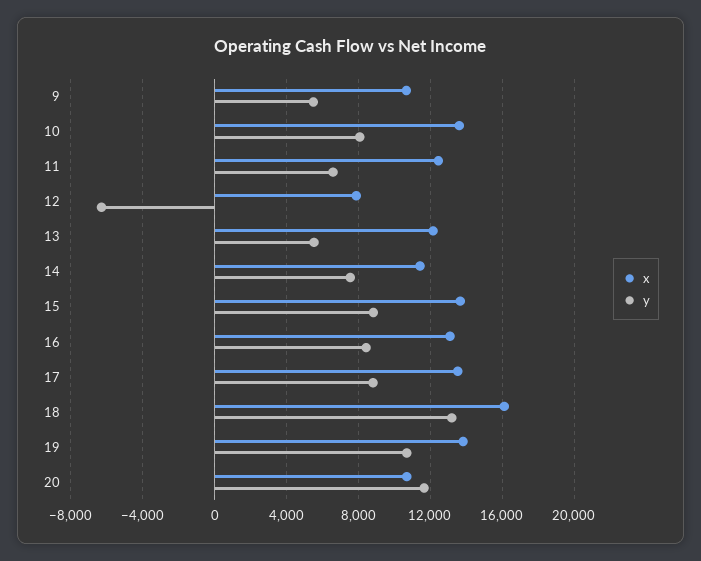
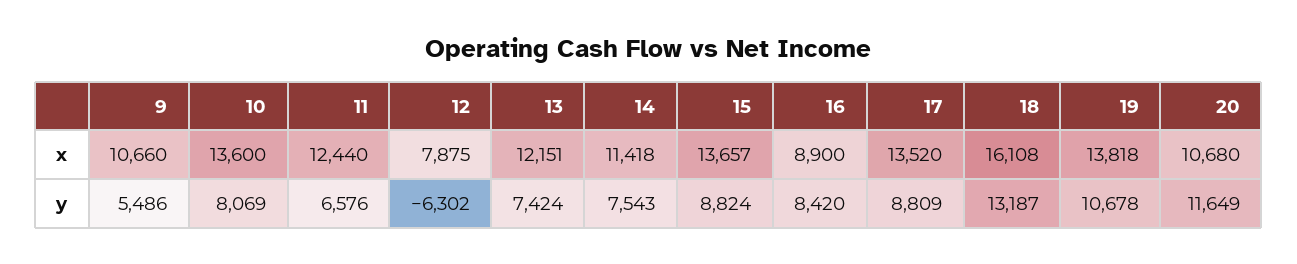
y, 13: 5500 -> 7424
x, 16: 13000 -> 8900

